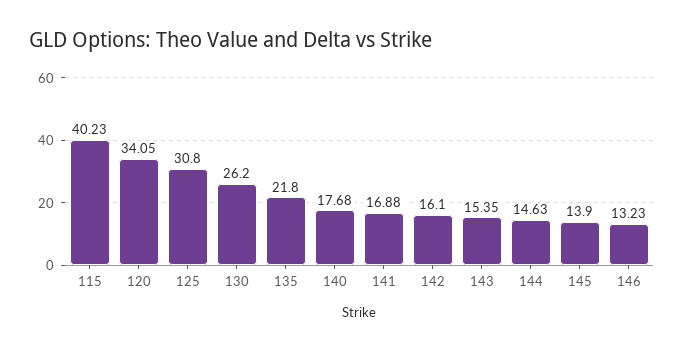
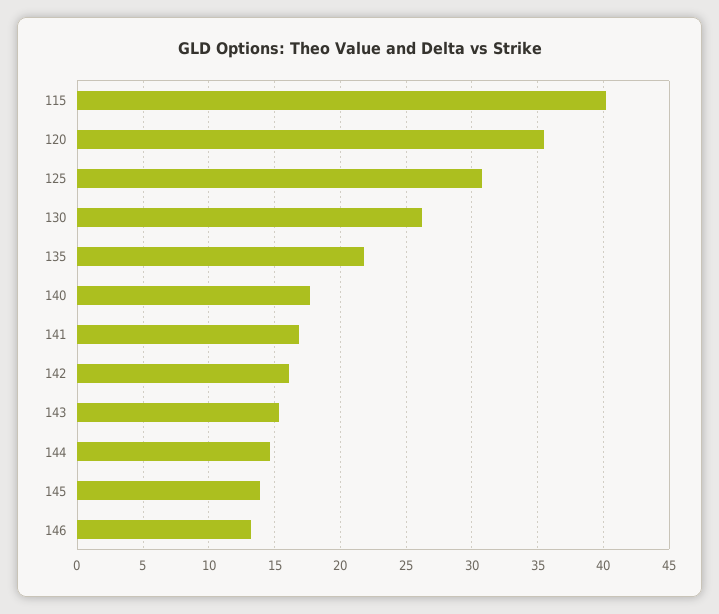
120: 34.05 -> 35.5

